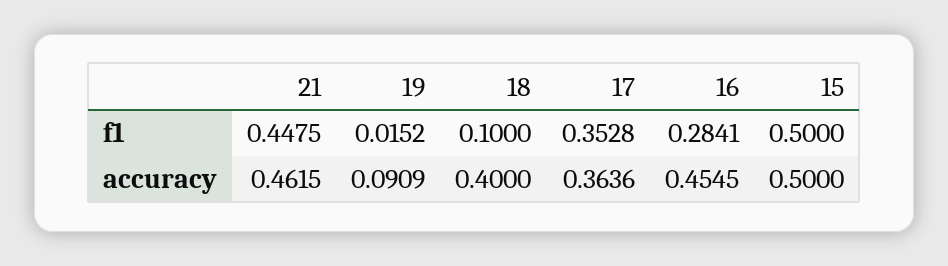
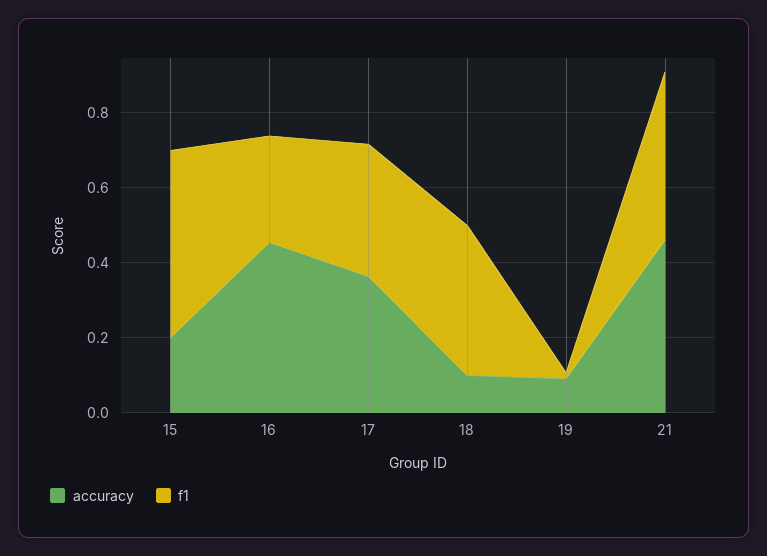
f1, 18: 0.1 -> 0.4
accuracy, 18: 0.4 -> 0.1
accuracy, 15: 0.5 -> 0.2

